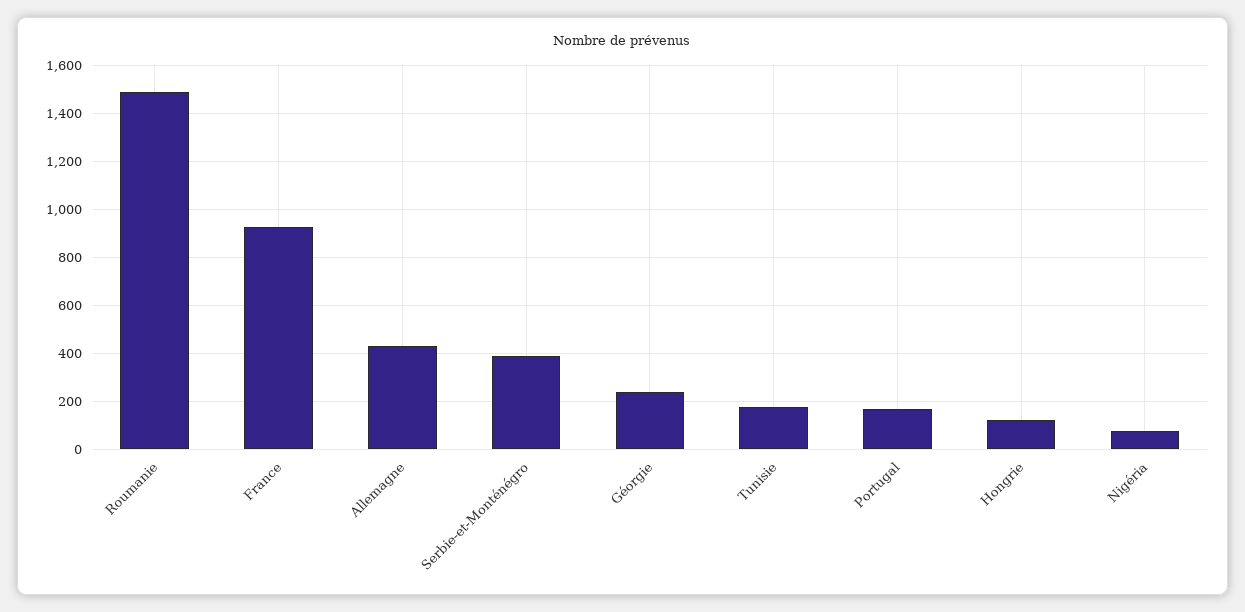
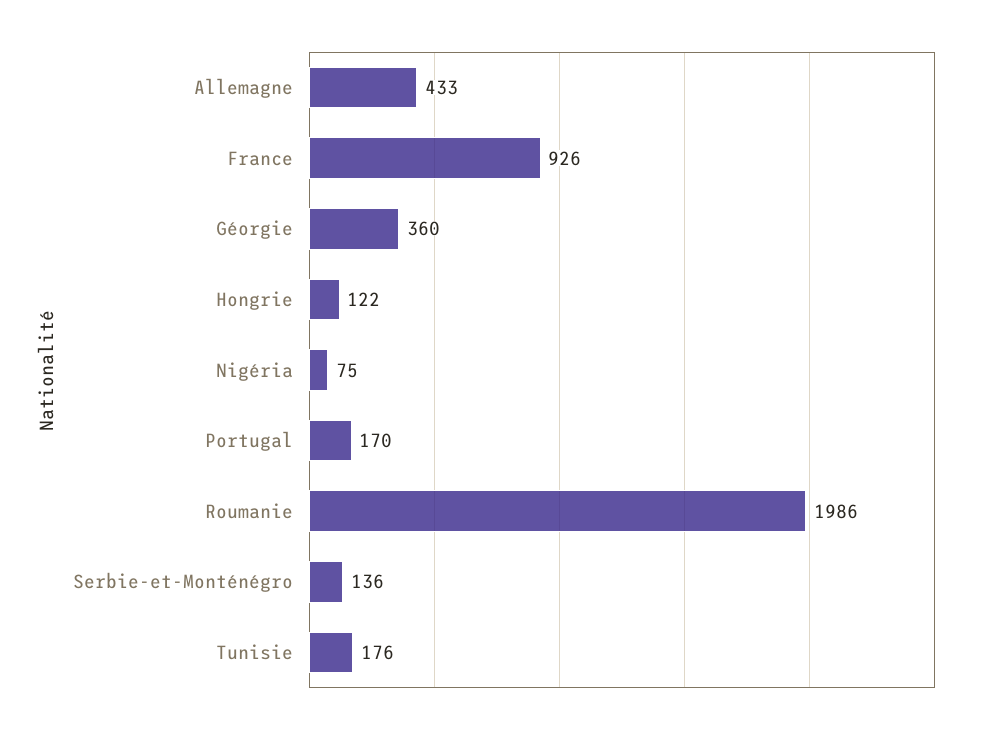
Roumanie: 1500 -> 1986
Serbie-et-Monténégro: 400 -> 136
Géorgie: 250 -> 360

